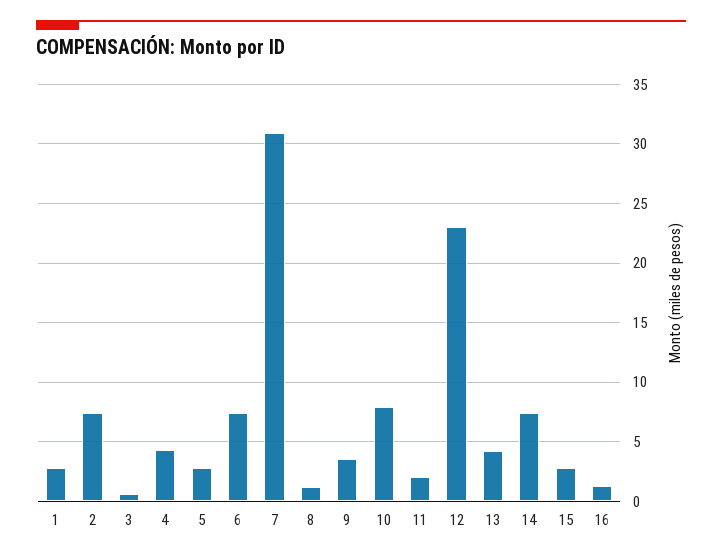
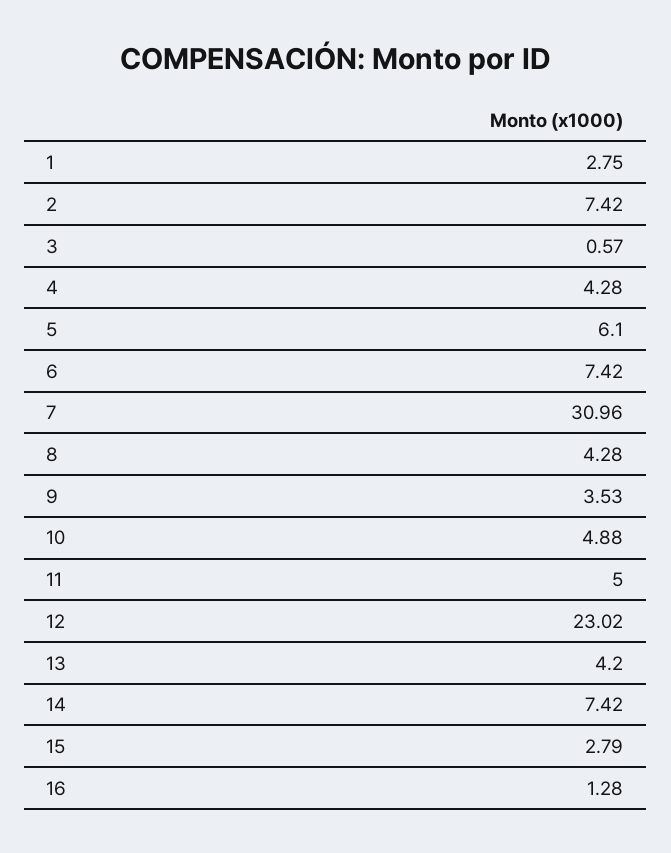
5: 3 -> 6.1
8: 1 -> 4.28
10: 8 -> 4.88
11: 2 -> 5

